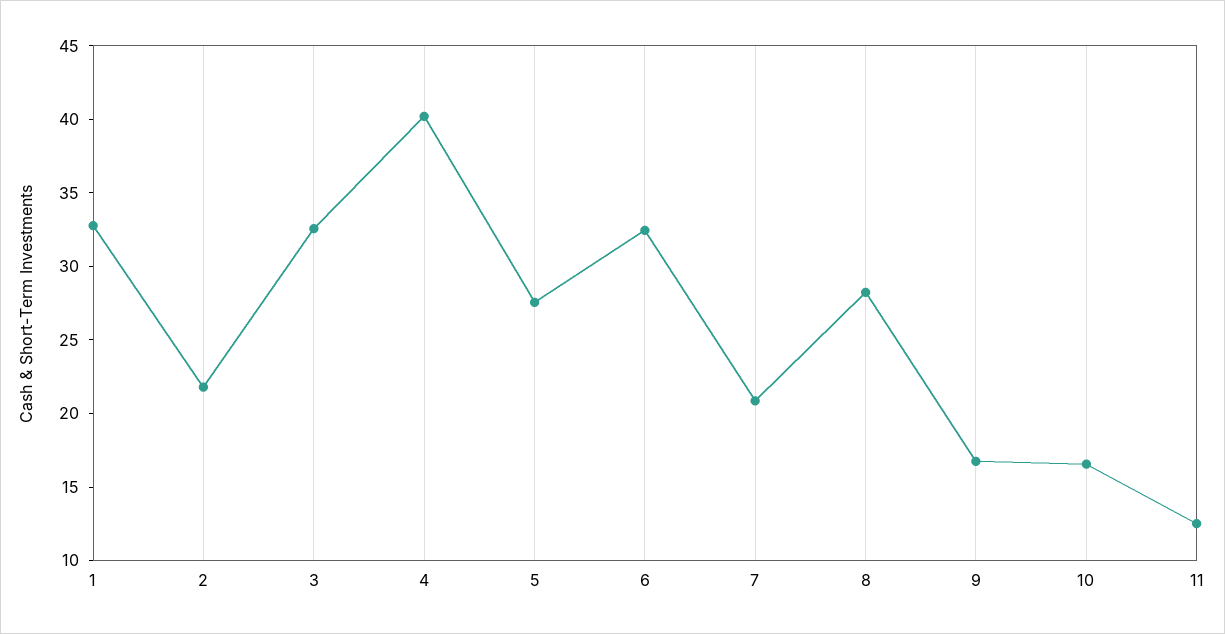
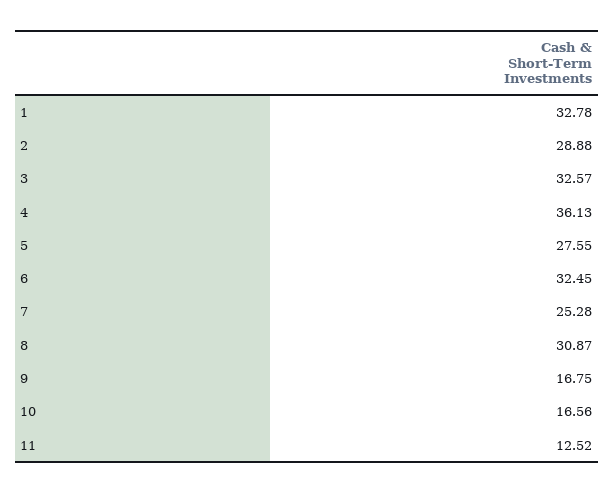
2: 22 -> 28.88
4: 40 -> 36.13
7: 21 -> 25.28
8: 28 -> 30.87

